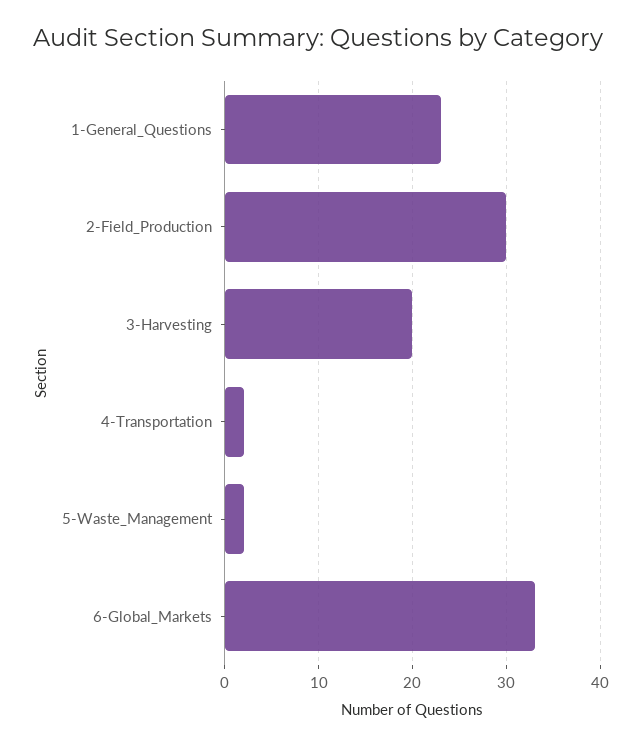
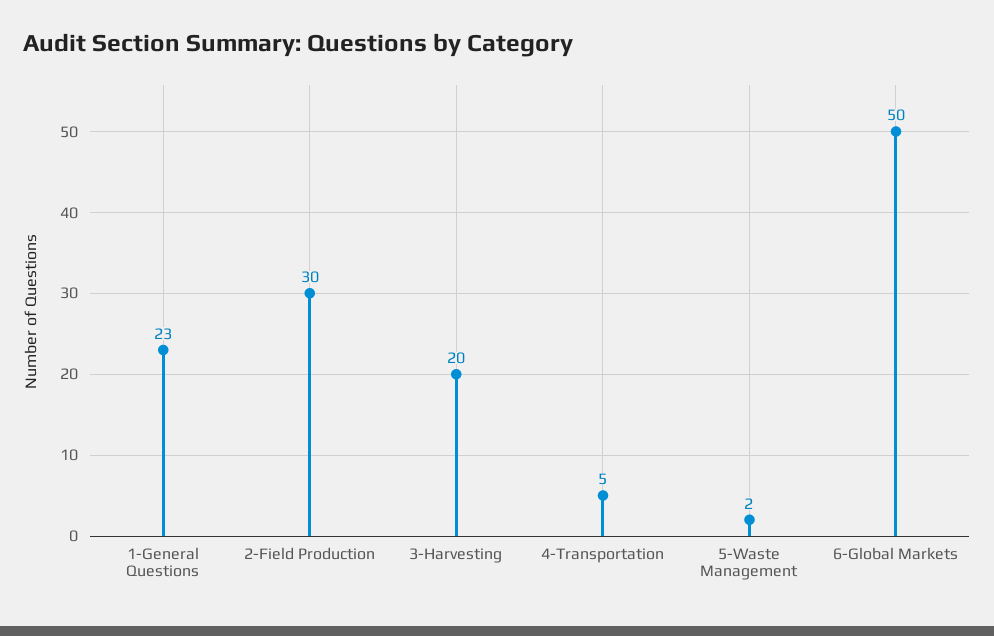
4-Transportation: 2 -> 5
6-Global_Markets: 33 -> 50

